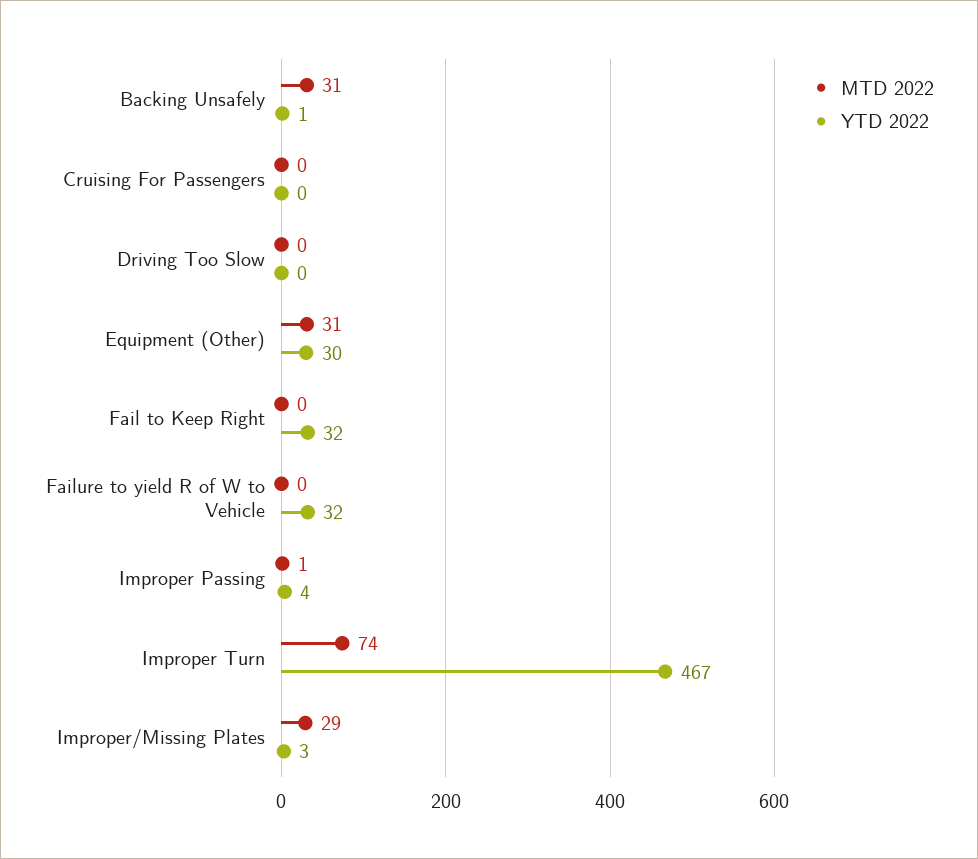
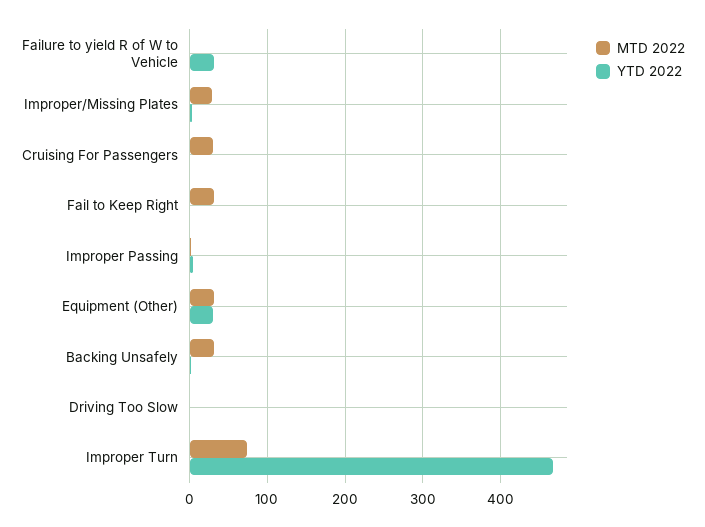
MTD 2022, Cruising For Passengers: 0 -> 30
MTD 2022, Fail to Keep Right: 0 -> 30
YTD 2022, Fail to Keep Right: 32 -> 0

